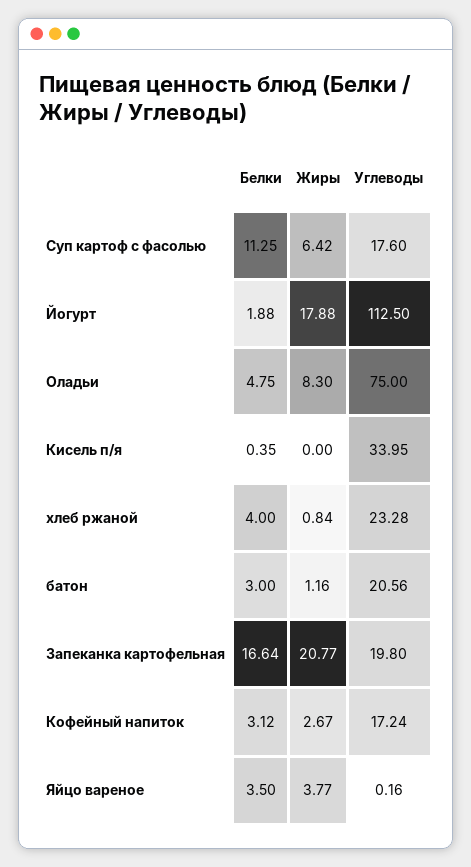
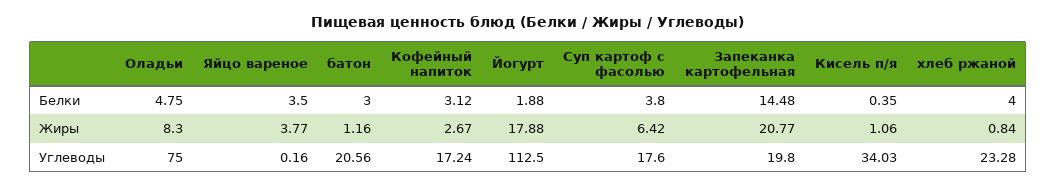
Белки, Суп картоф с фасолью: 11.25 -> 3.8
Жиры, Кисель п/я: 0 -> 1.06
Углеводы, Кисель п/я: 33.95 -> 34.03
Белки, Запеканка картофельная: 16.64 -> 14.48

